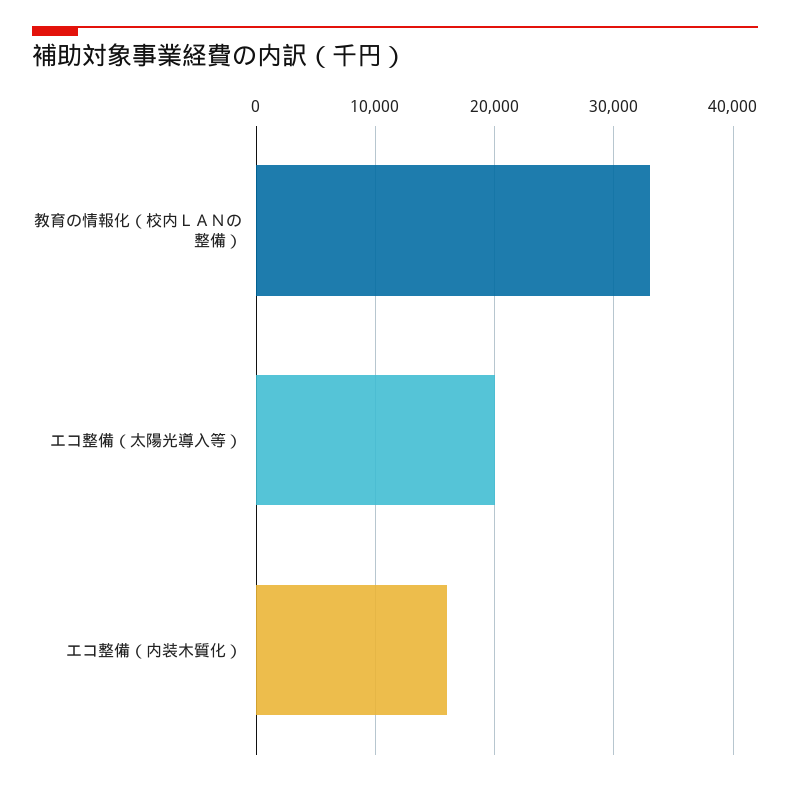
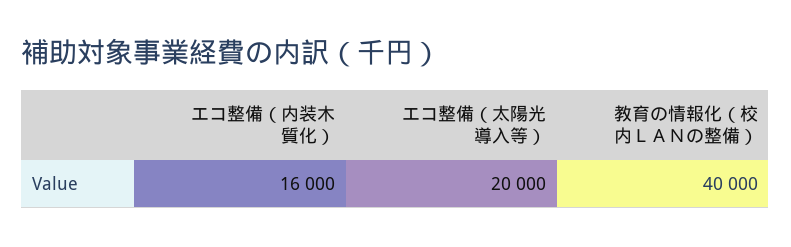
教育の情報化（校内ＬＡＮの整備）: 33000 -> 40000

